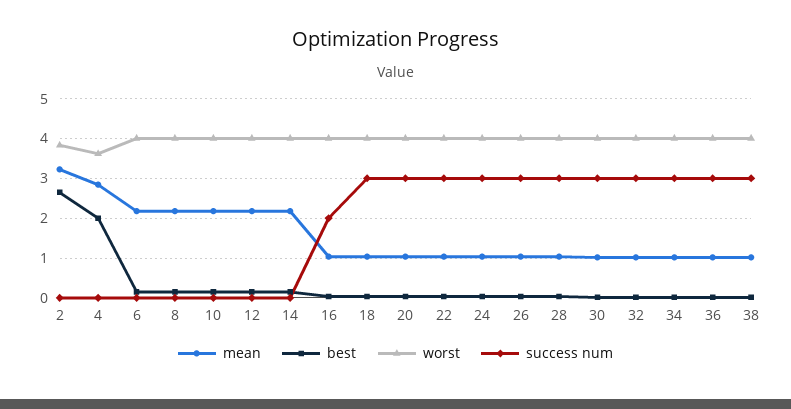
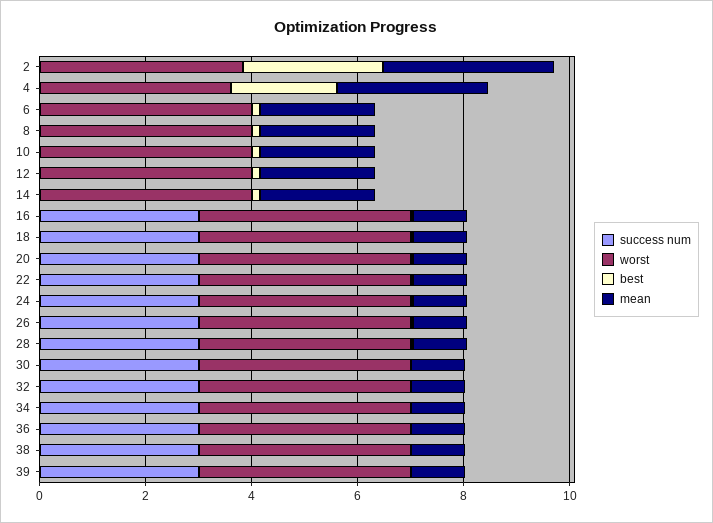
success num, 16: 2 -> 3
success num, 39: none -> 3
worst, 39: none -> 4
best, 39: none -> 0
mean, 39: none -> 1

